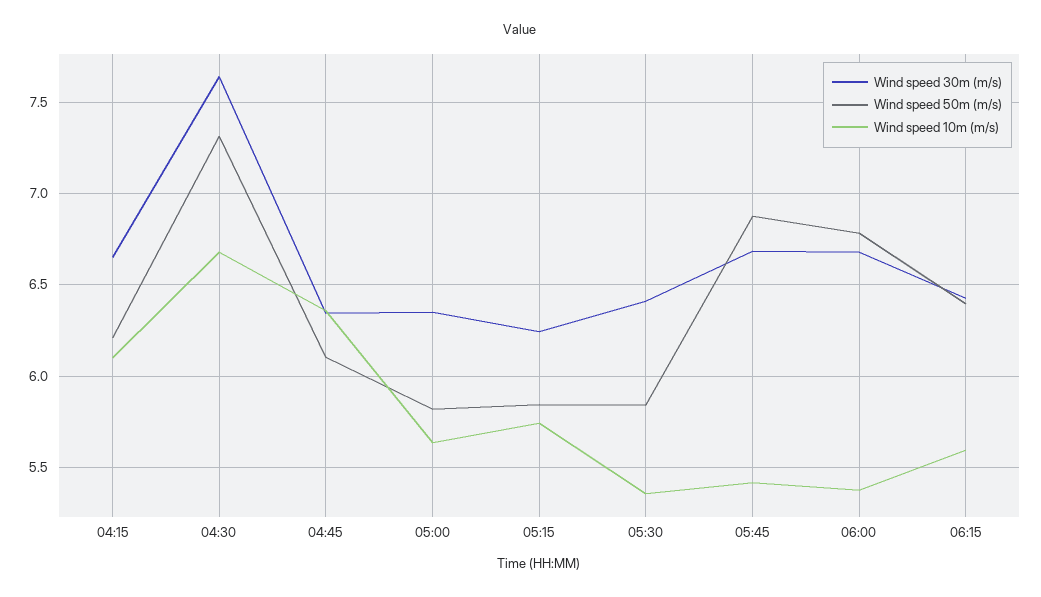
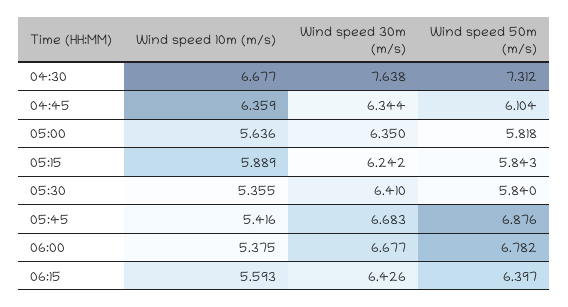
Wind speed 30m (m/s), 04:15: 6.65 -> none
Wind speed 50m (m/s), 04:15: 6.2 -> none
Wind speed 10m (m/s), 04:15: 6.1 -> none
Wind speed 10m (m/s), 05:15: 5.75 -> 5.889

